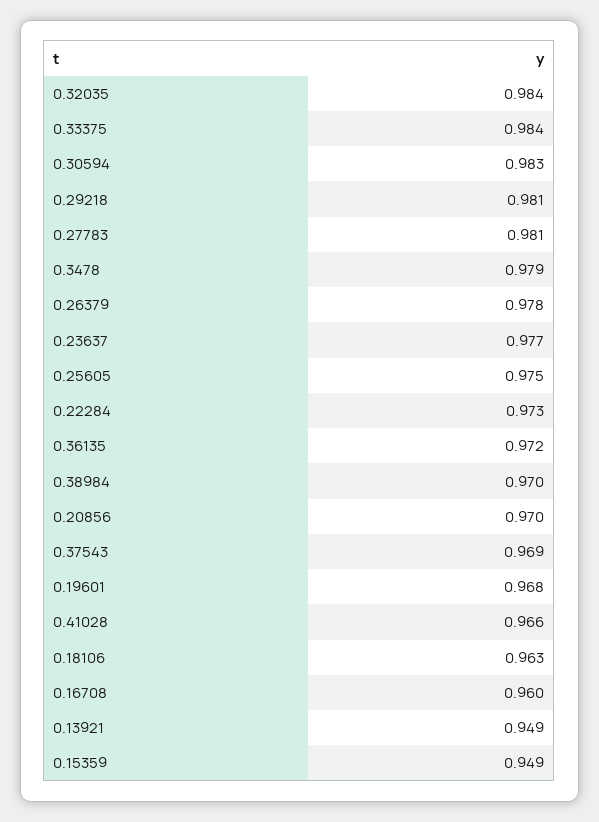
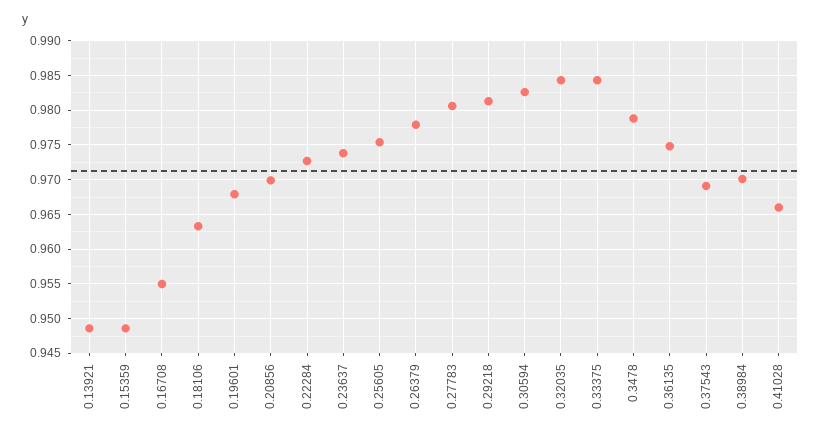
0.23637: 0.977 -> 0.974
0.36135: 0.972 -> 0.975
0.16708: 0.96 -> 0.955

